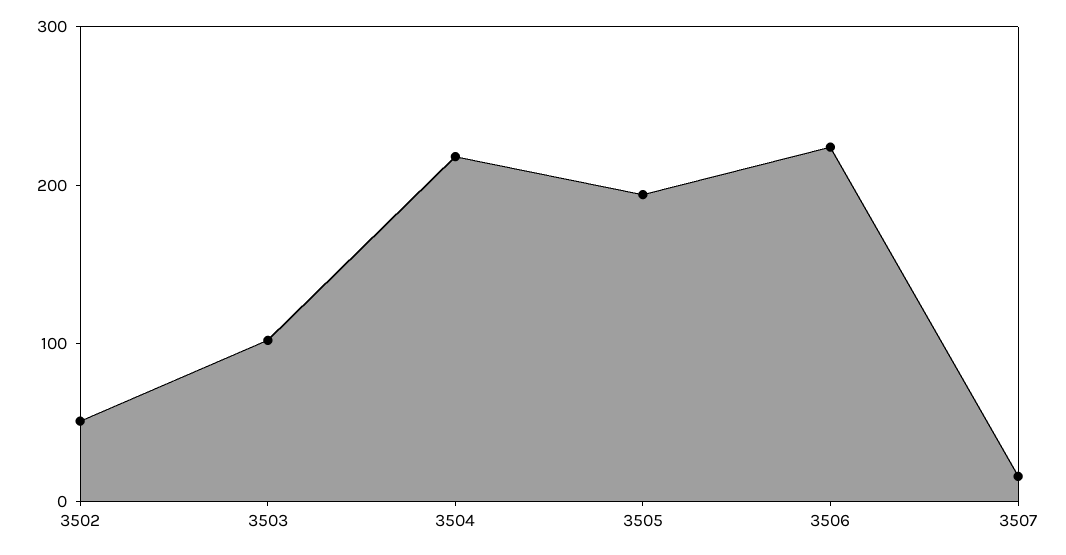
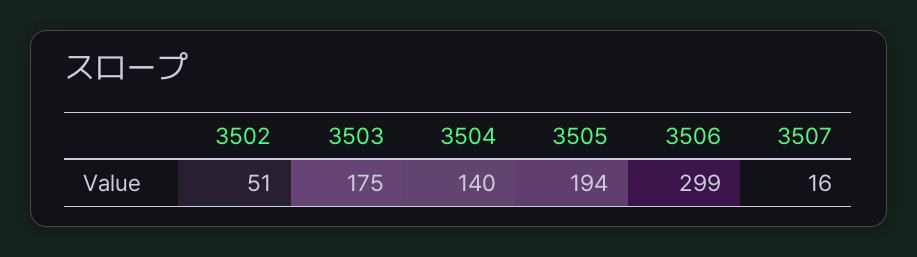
3503: 100 -> 175
3504: 220 -> 140
3506: 220 -> 299

